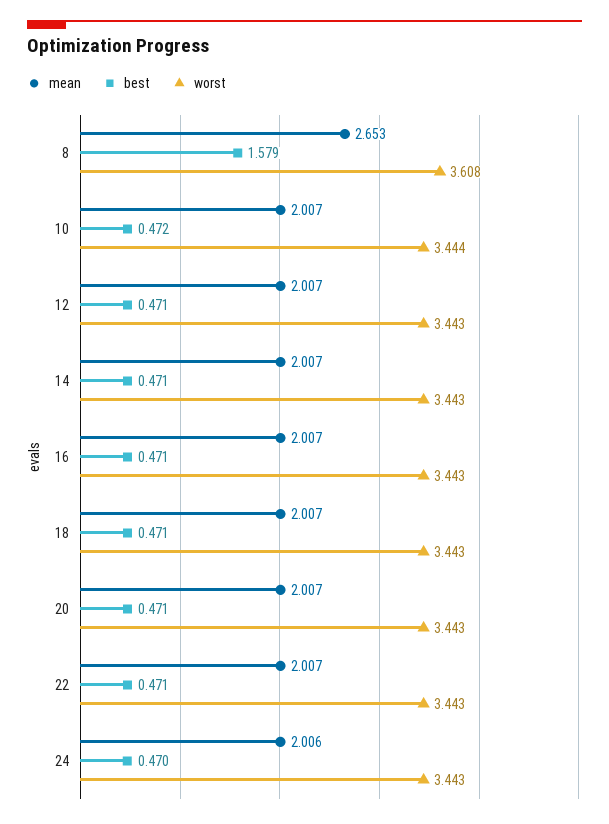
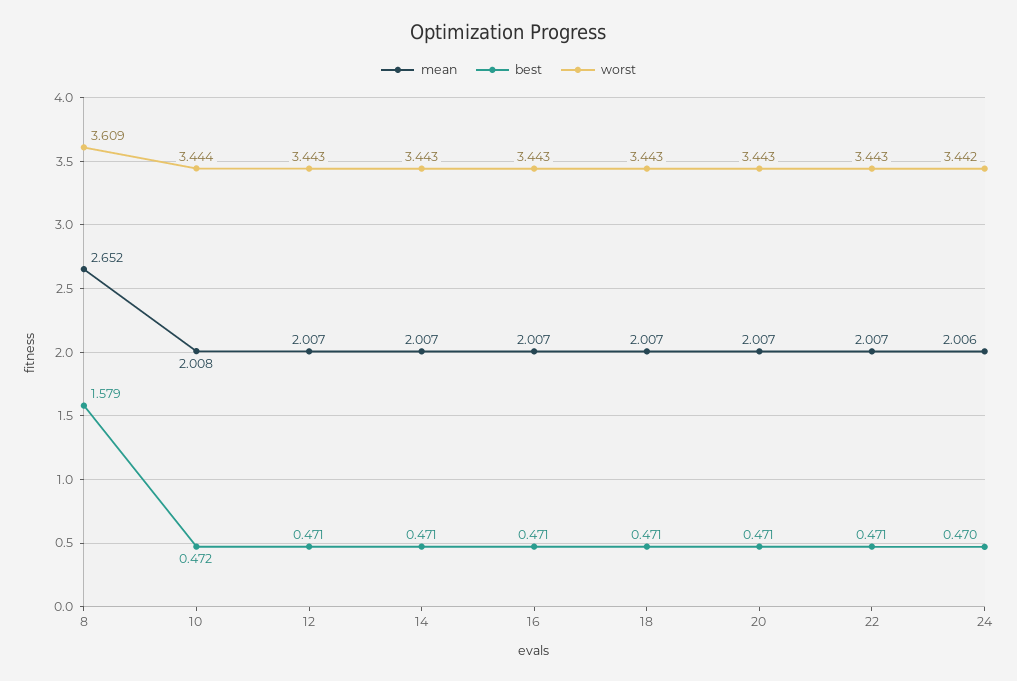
mean, 8: 2.653 -> 2.652
worst, 8: 3.608 -> 3.609
mean, 10: 2.007 -> 2.008
worst, 24: 3.443 -> 3.442

